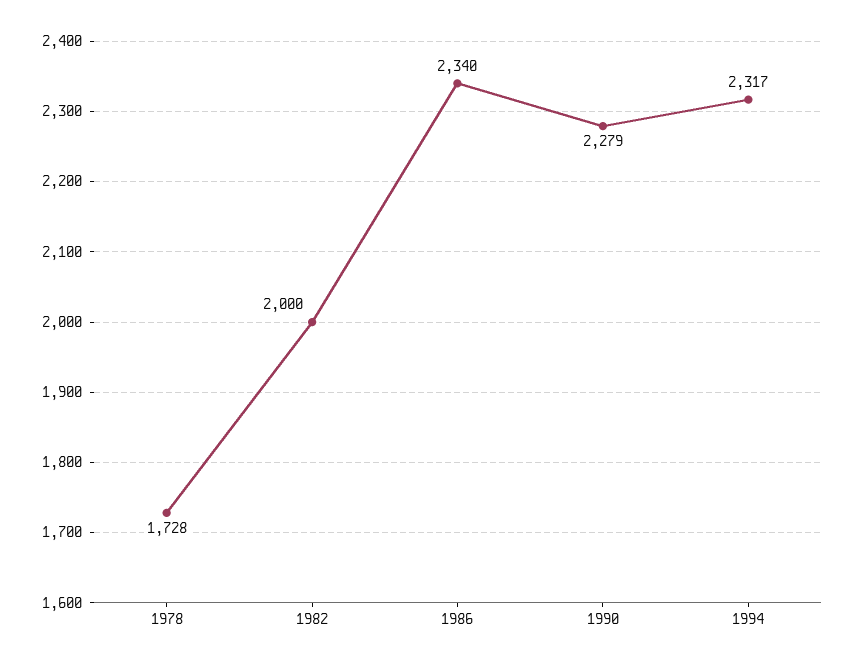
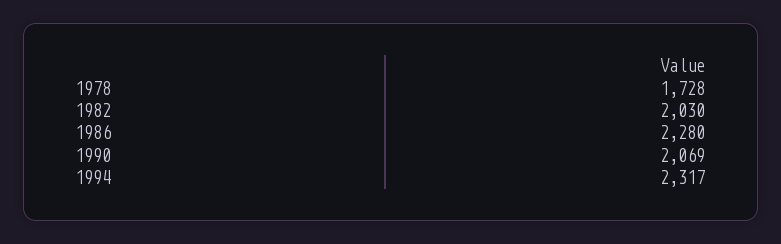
1982: 2000 -> 2030
1986: 2340 -> 2280
1990: 2279 -> 2069

